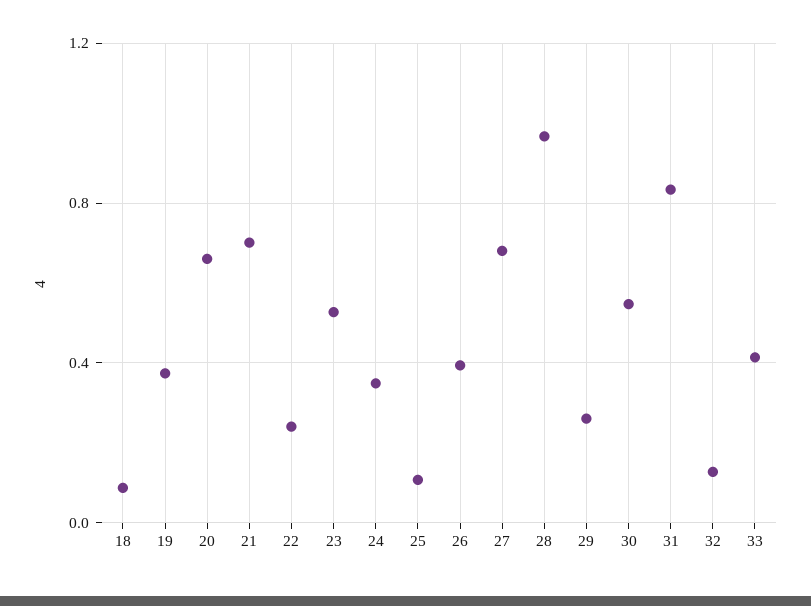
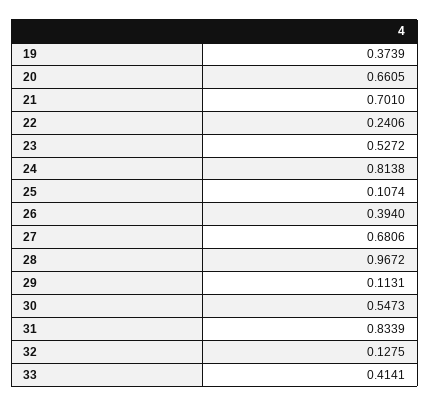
18: 0.1 -> none
24: 0.35 -> 0.8138
29: 0.25 -> 0.1131

